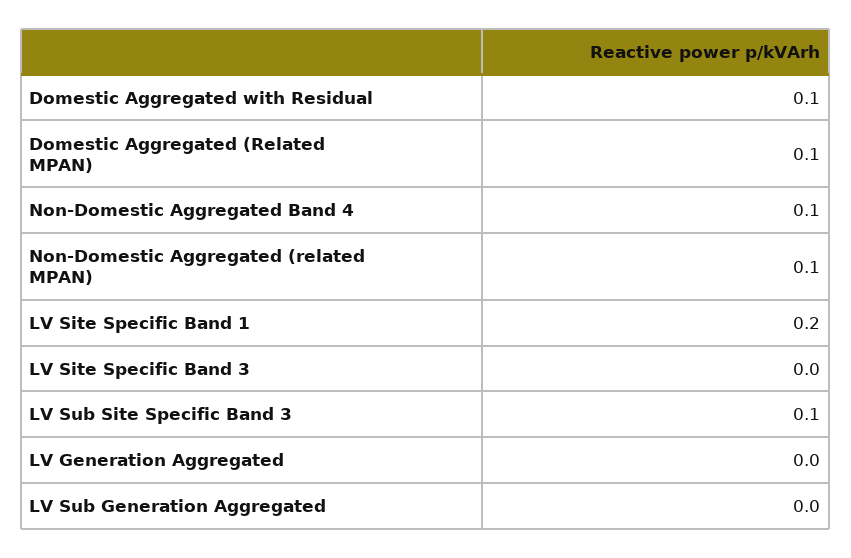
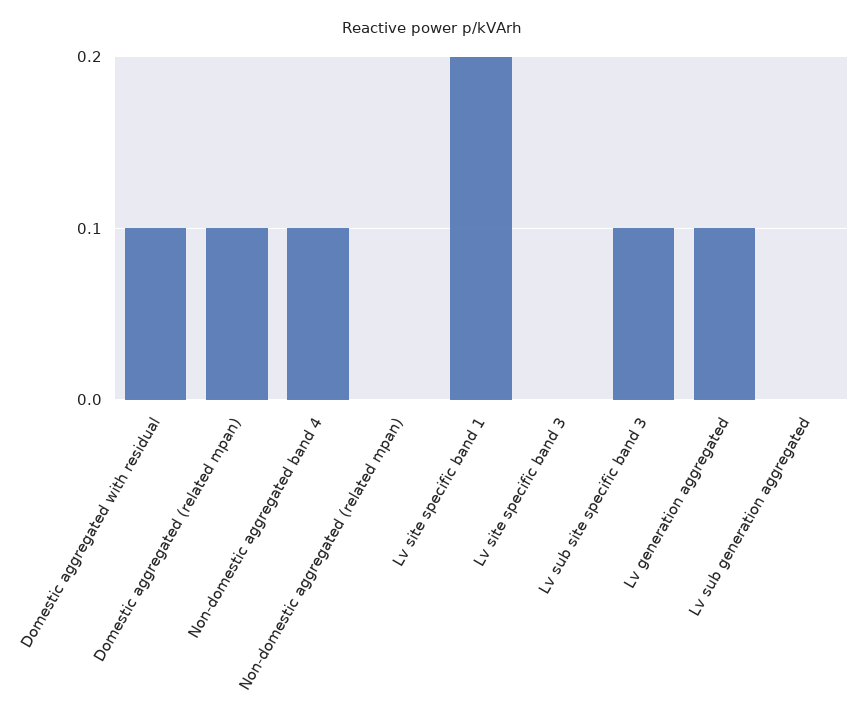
Non-Domestic Aggregated (related MPAN): 0.1 -> 0
LV Generation Aggregated: 0 -> 0.1

